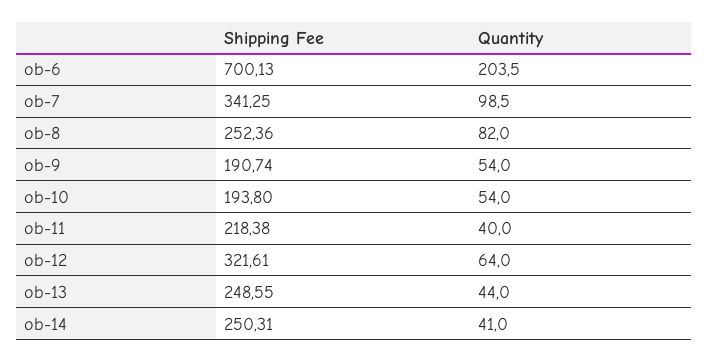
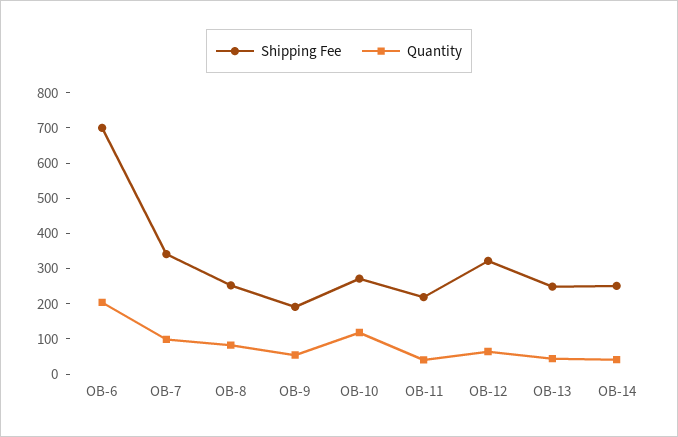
Shipping Fee, ob-10: 193.8 -> 275
Quantity, ob-10: 54 -> 125

